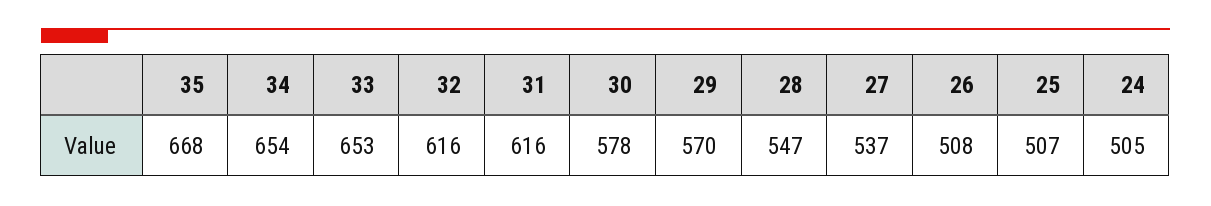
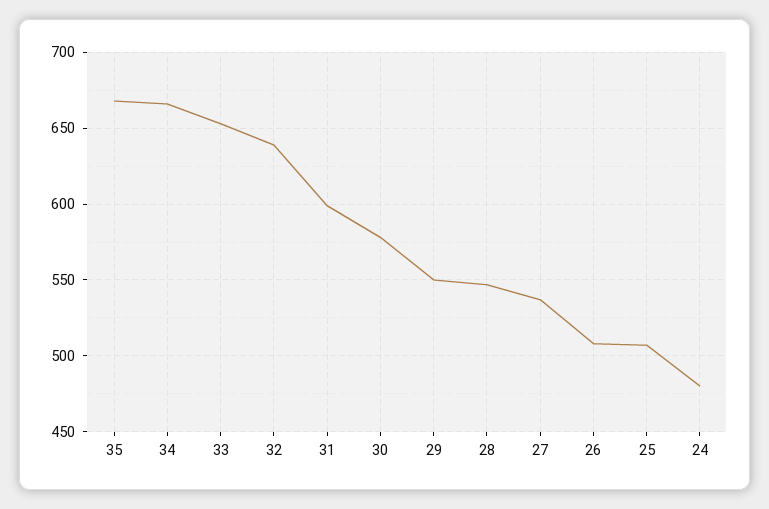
34: 654 -> 665
32: 616 -> 640
31: 616 -> 600
29: 570 -> 550
24: 505 -> 480

